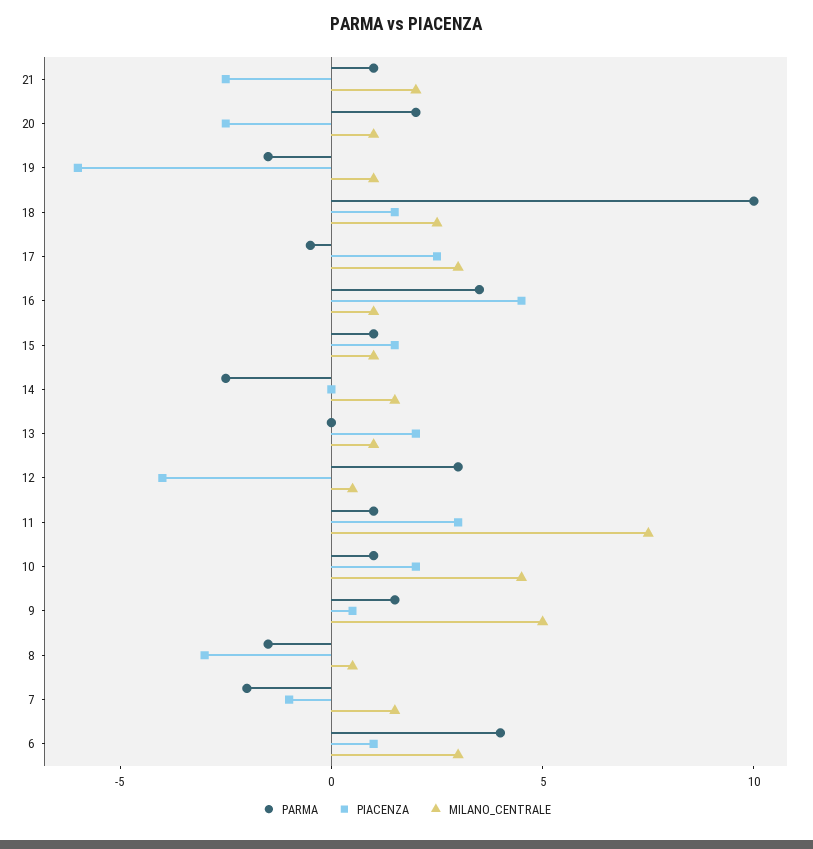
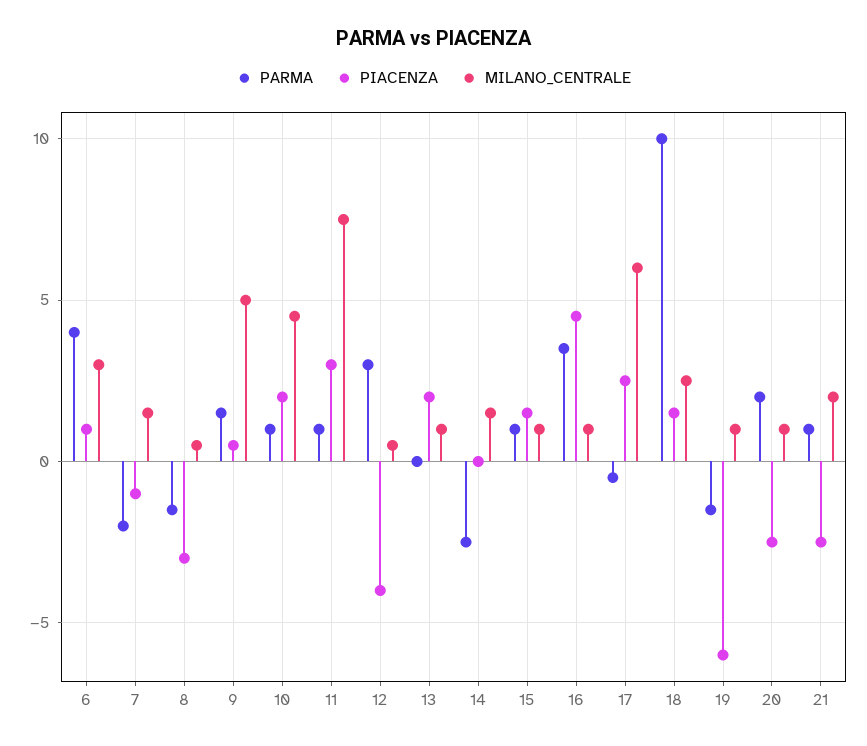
MILANO_CENTRALE, 17: 3 -> 6

